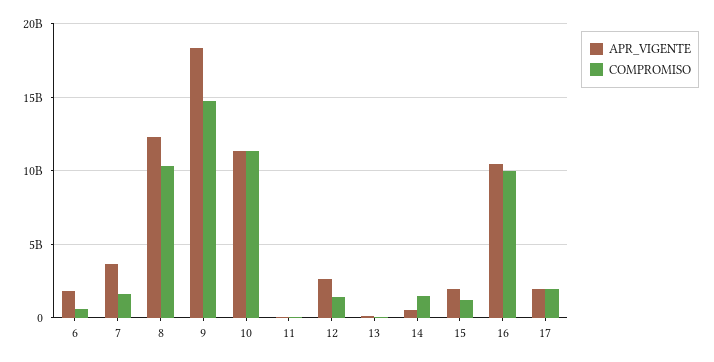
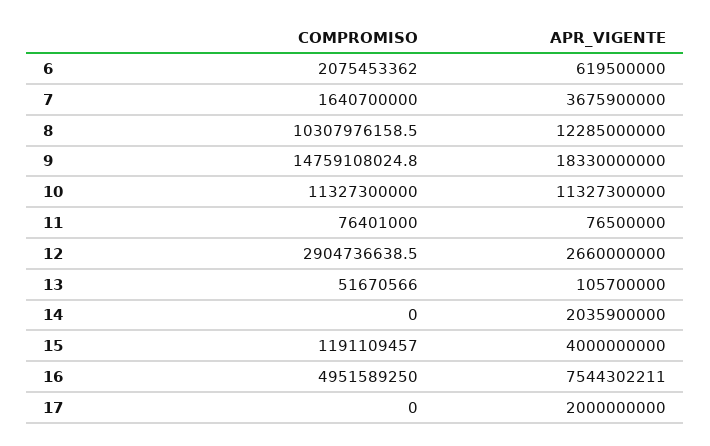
APR_VIGENTE, 6: 2000000000 -> 619500000
COMPROMISO, 6: 500000000 -> 2075453362
COMPROMISO, 12: 1500000000 -> 2904736638.5
APR_VIGENTE, 14: 500000000 -> 2035900000
COMPROMISO, 14: 1500000000 -> 0
APR_VIGENTE, 15: 2000000000 -> 4000000000
APR_VIGENTE, 16: 10500000000 -> 7544302211
COMPROMISO, 16: 10000000000 -> 4951589250
COMPROMISO, 17: 2000000000 -> 0

